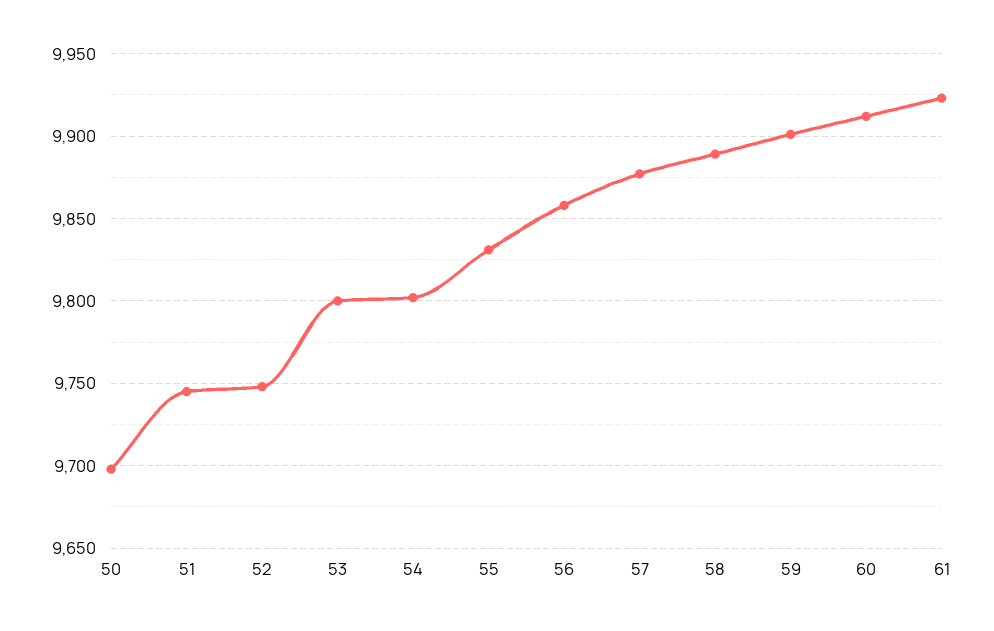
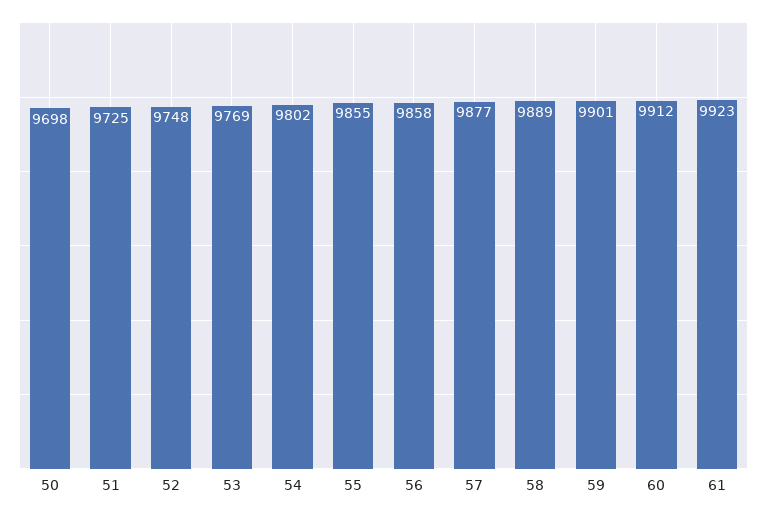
51: 9745 -> 9725
53: 9800 -> 9769
55: 9830 -> 9855

